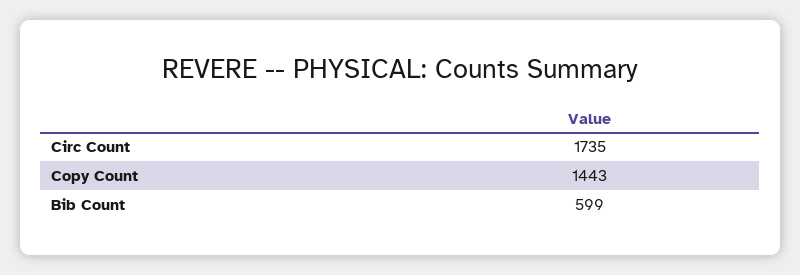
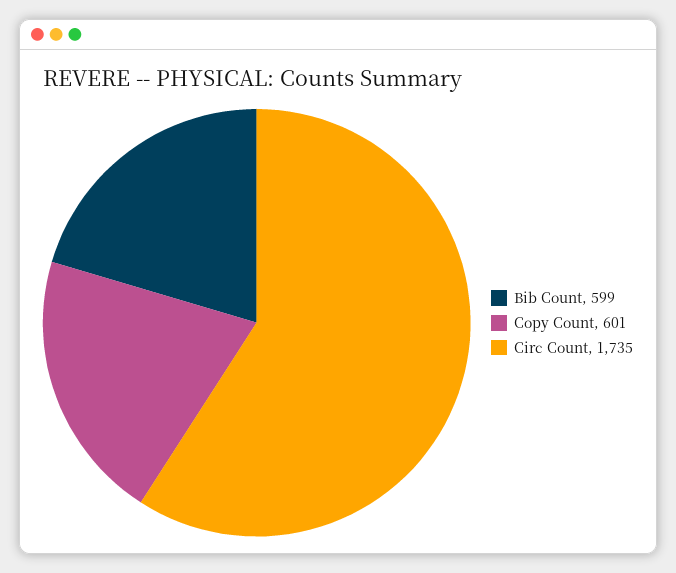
Copy Count: 1443 -> 601

